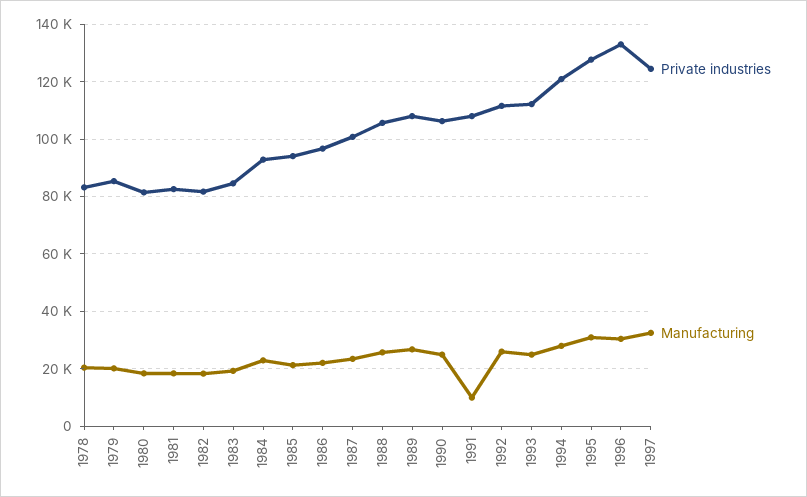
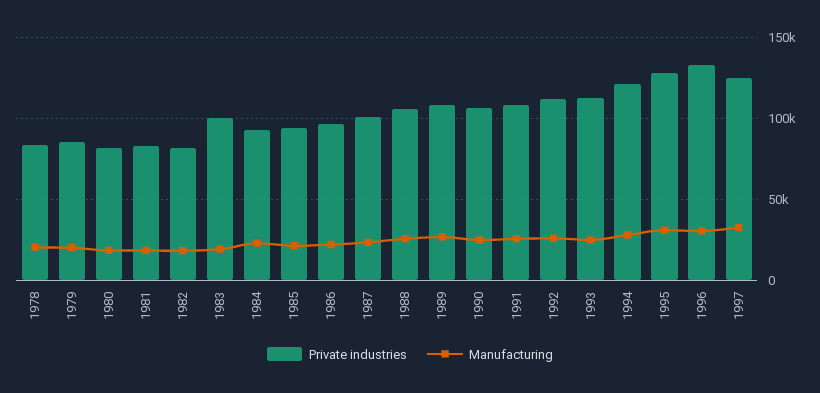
Private industries, 1983: 85000 -> 100000
Manufacturing, 1991: 10000 -> 25000

